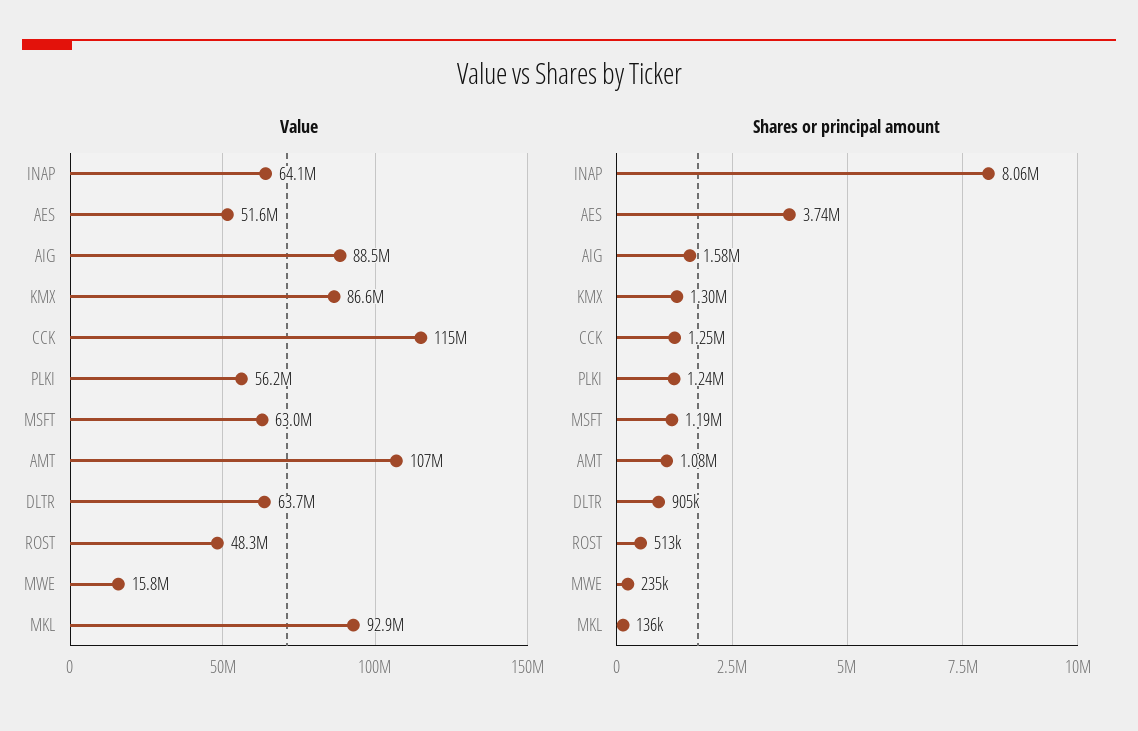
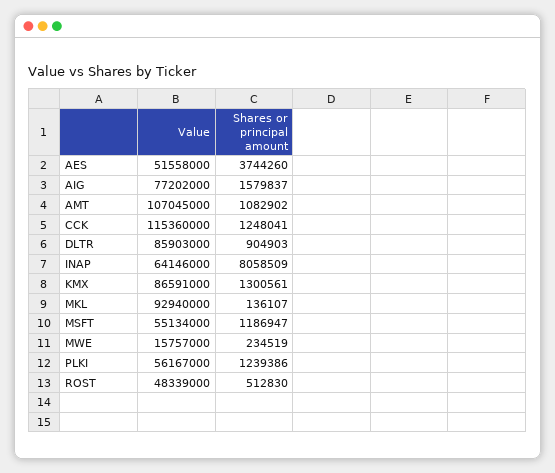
Value, AIG: 88500000 -> 77202000
Value, MSFT: 63000000 -> 55134000
Value, DLTR: 63700000 -> 85903000

